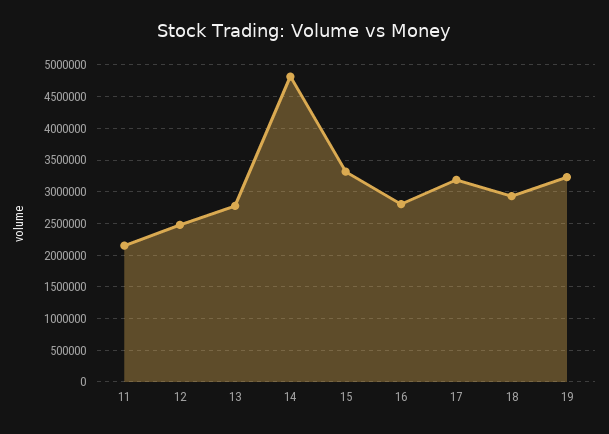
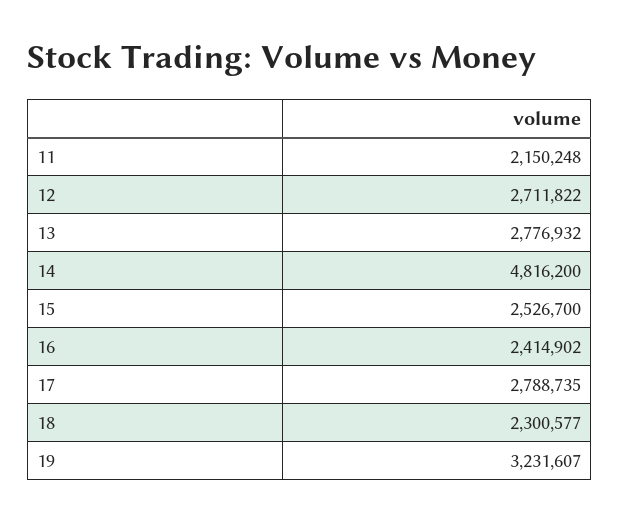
12: 2500000 -> 2711822
15: 3300000 -> 2526700
16: 2800000 -> 2414902
17: 3200000 -> 2788735
18: 2900000 -> 2300577

